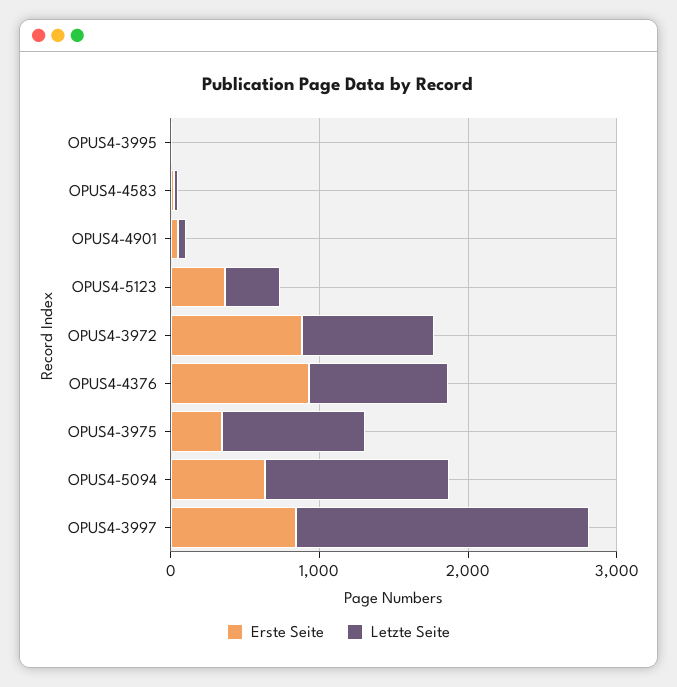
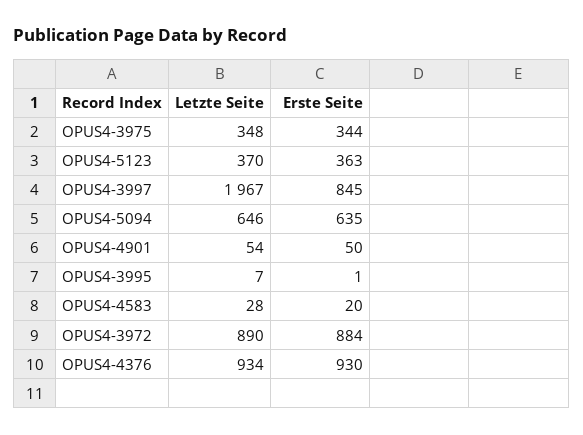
Letzte Seite, OPUS4-3975: 1000 -> 348
Letzte Seite, OPUS4-5094: 1200 -> 646

